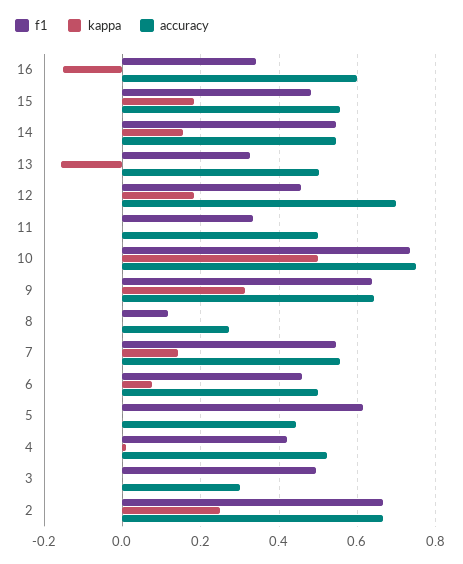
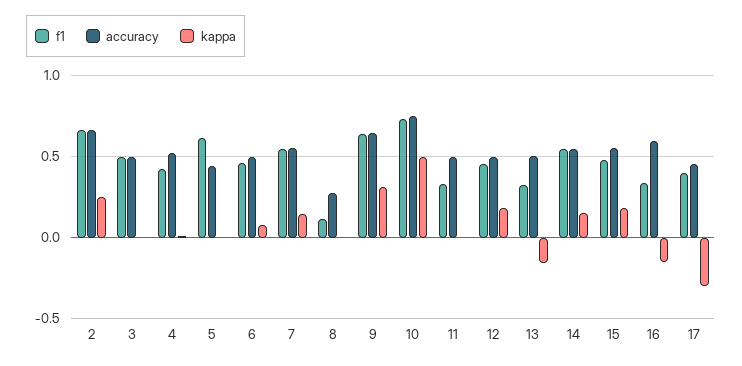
accuracy, 12: 0.7 -> 0.5
accuracy, 3: 0.3 -> 0.5
f1, 17: none -> 0.4
accuracy, 17: none -> 0.45
kappa, 17: none -> -0.3

